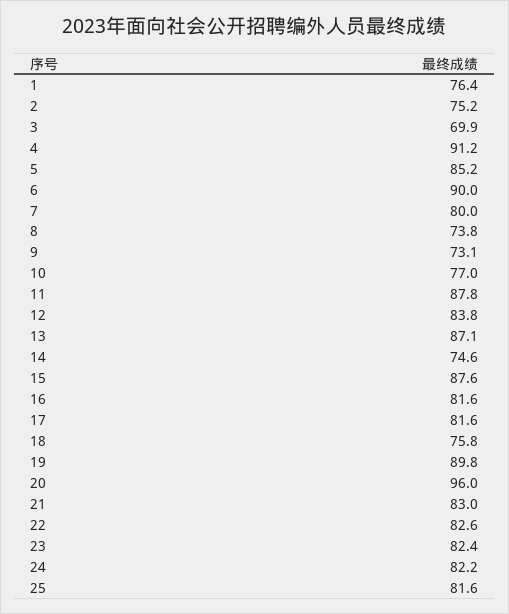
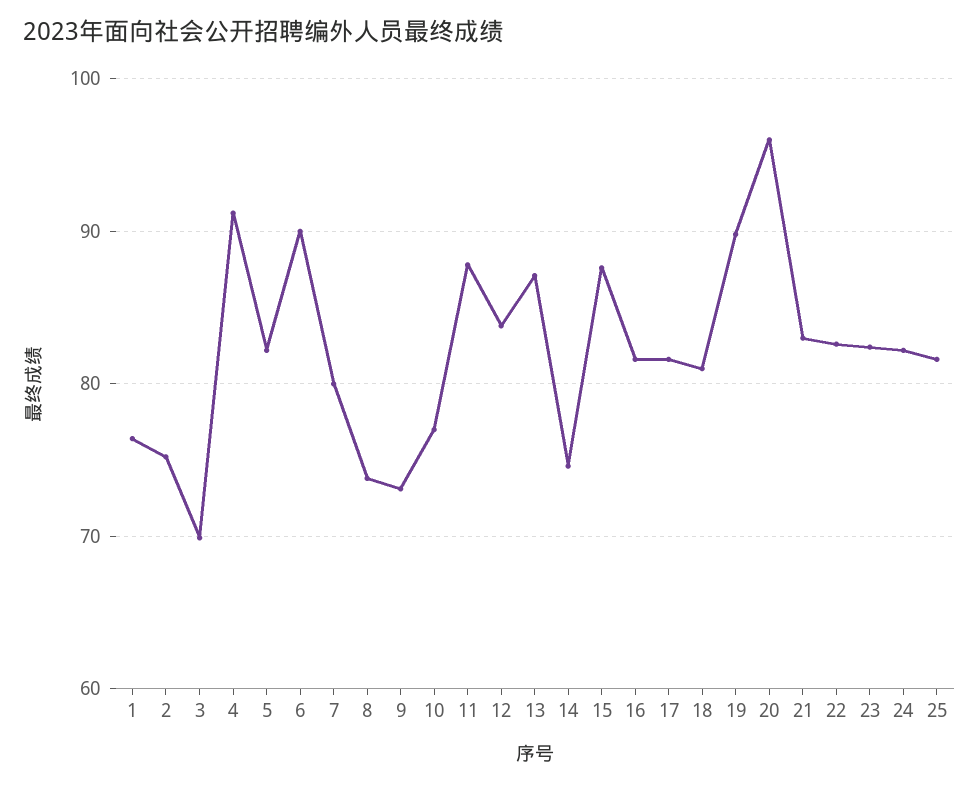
5: 85.2 -> 82
18: 75.8 -> 81

